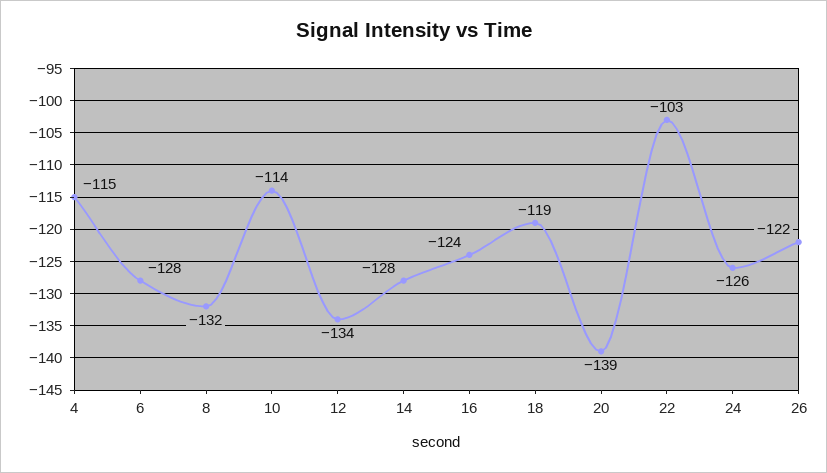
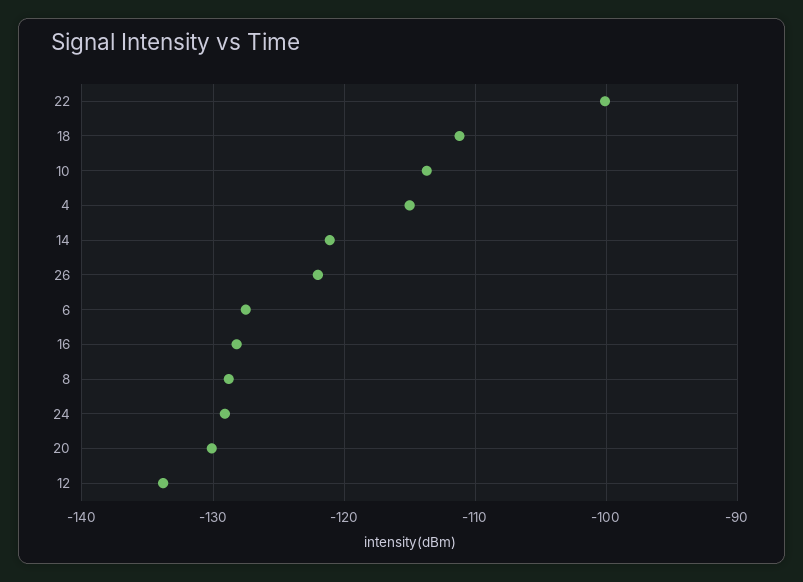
8: -132 -> -129
14: -128 -> -121
16: -124 -> -128
18: -119 -> -111
20: -139 -> -130
22: -103 -> -100
24: -126 -> -129

